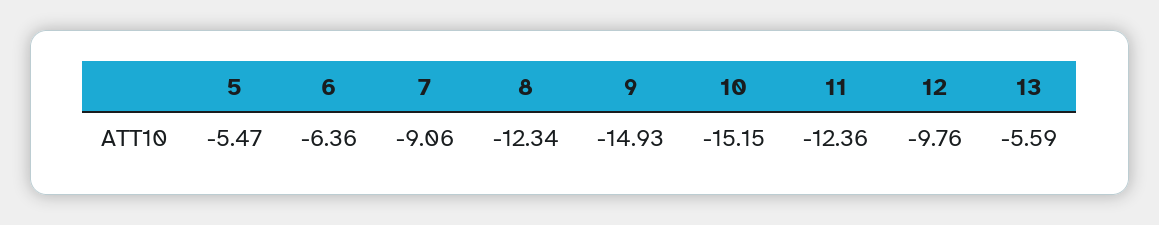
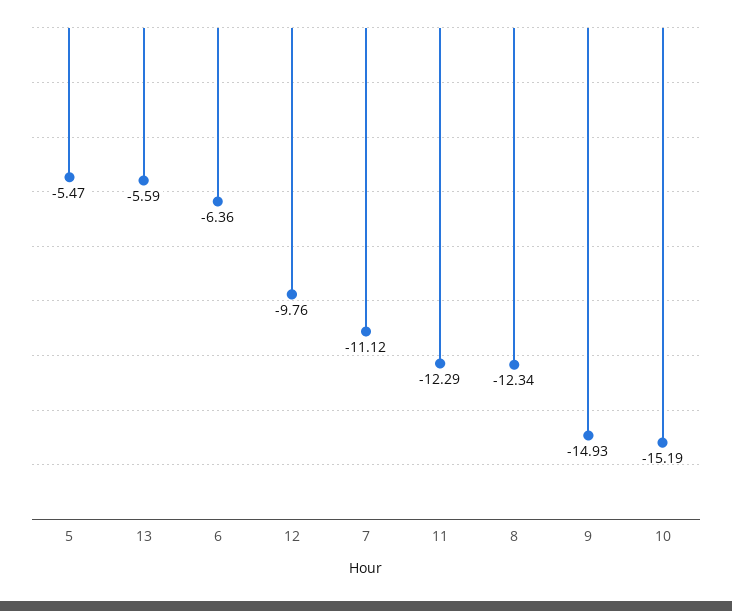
7: -9.06 -> -11.12
10: -15.15 -> -15.19
11: -12.36 -> -12.29

